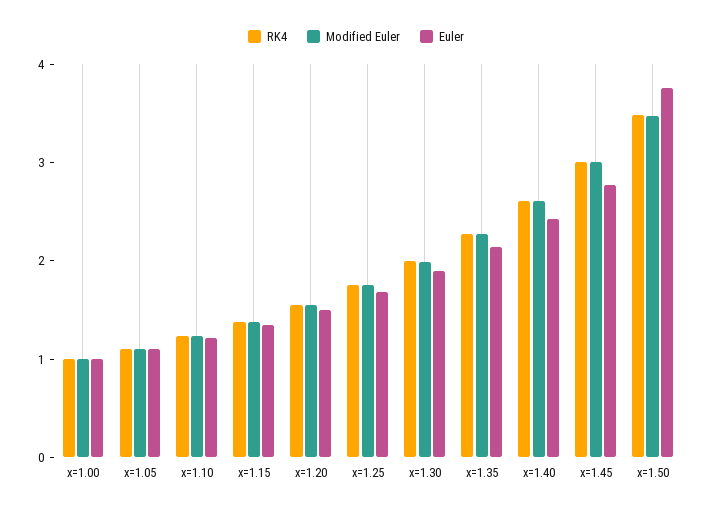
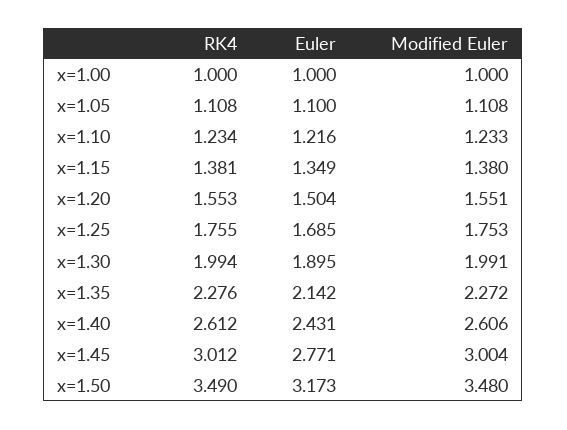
Euler, x=1.50: 3.8 -> 3.173

